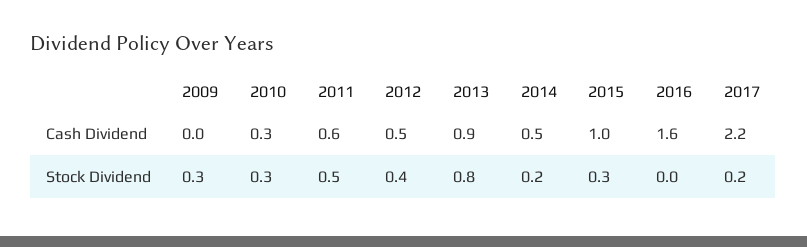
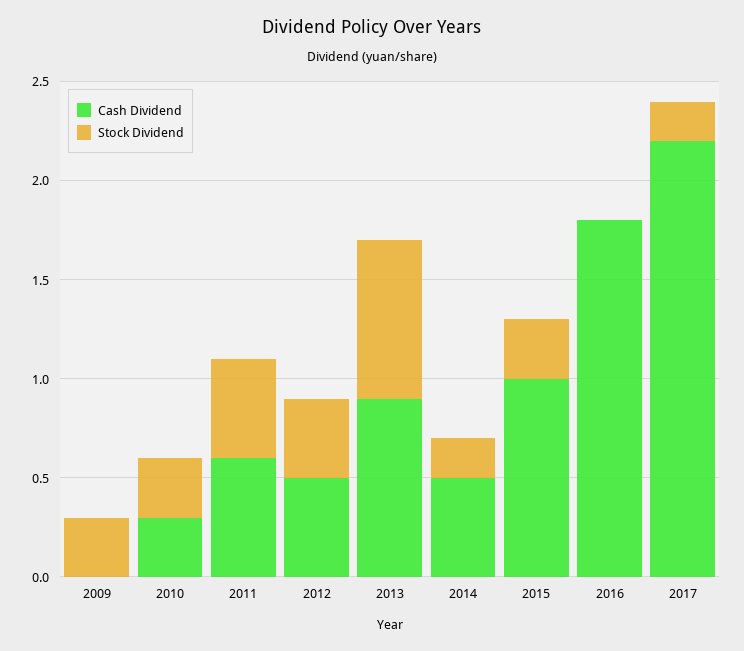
Cash Dividend, 2016: 1.6 -> 1.8

